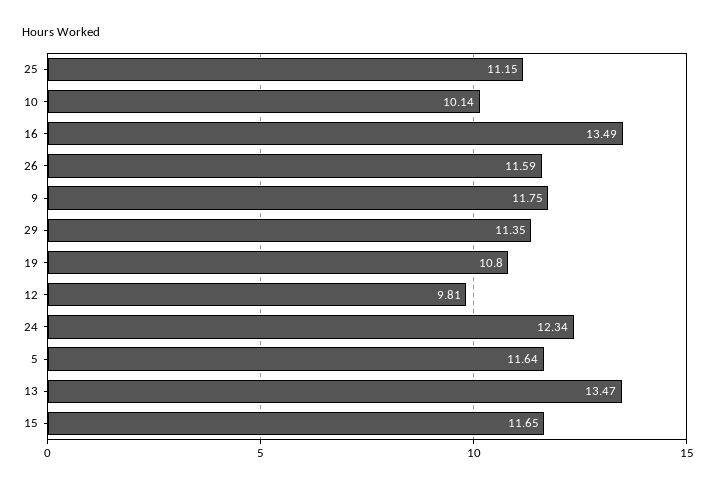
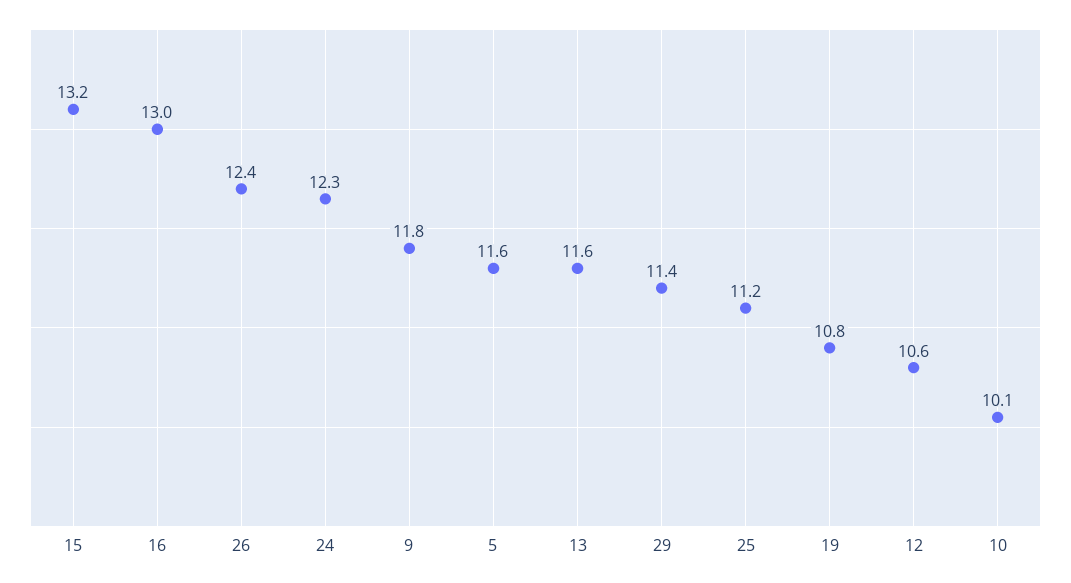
16: 13.49 -> 13
26: 11.59 -> 12.4
12: 9.81 -> 10.6
13: 13.47 -> 11.6
15: 11.65 -> 13.2

